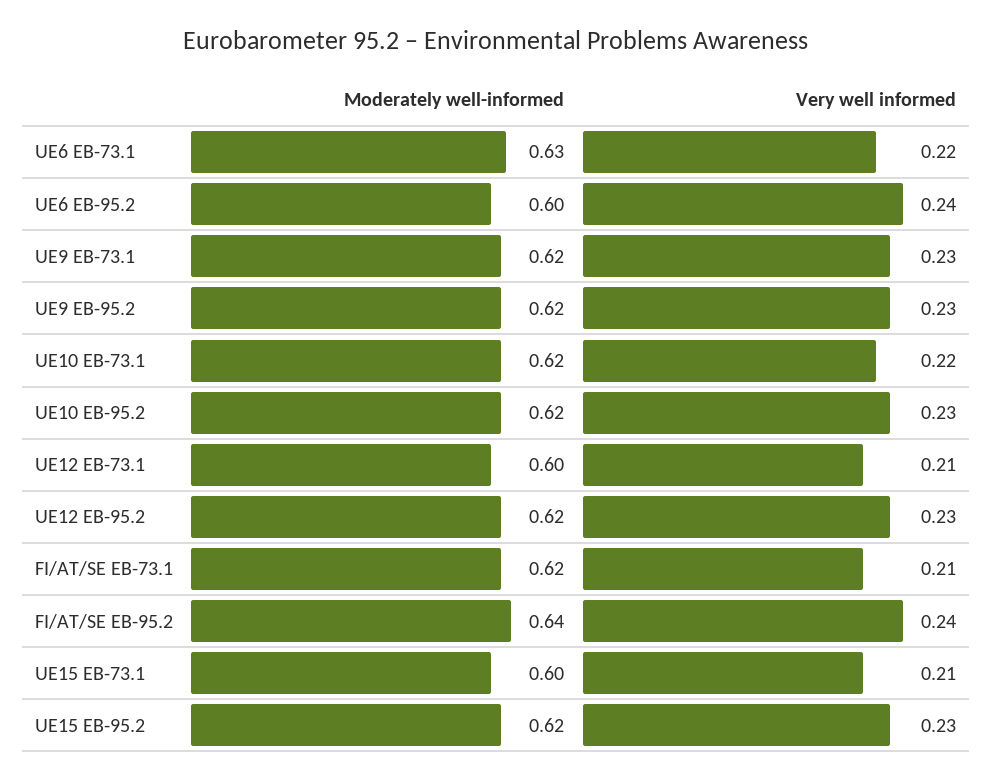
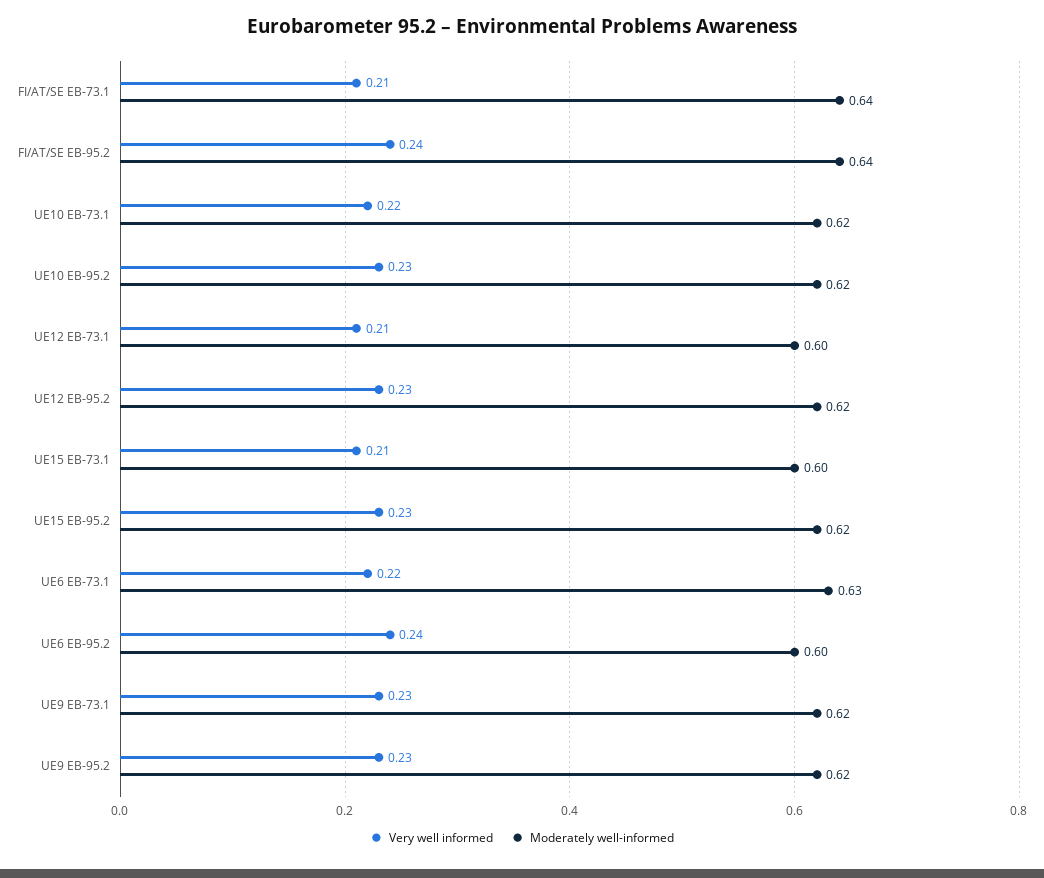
Moderately well-informed, FI/AT/SE EB-73.1: 0.62 -> 0.64

